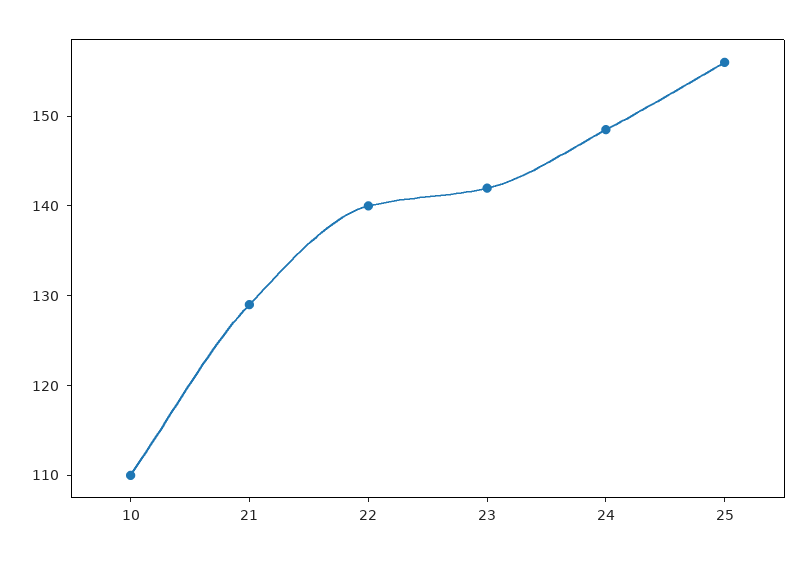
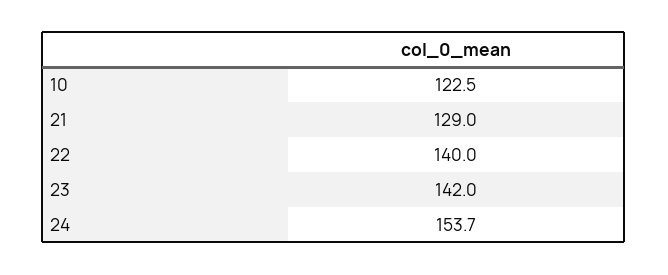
10: 110 -> 122.5
24: 148 -> 153.7
25: 156 -> none

